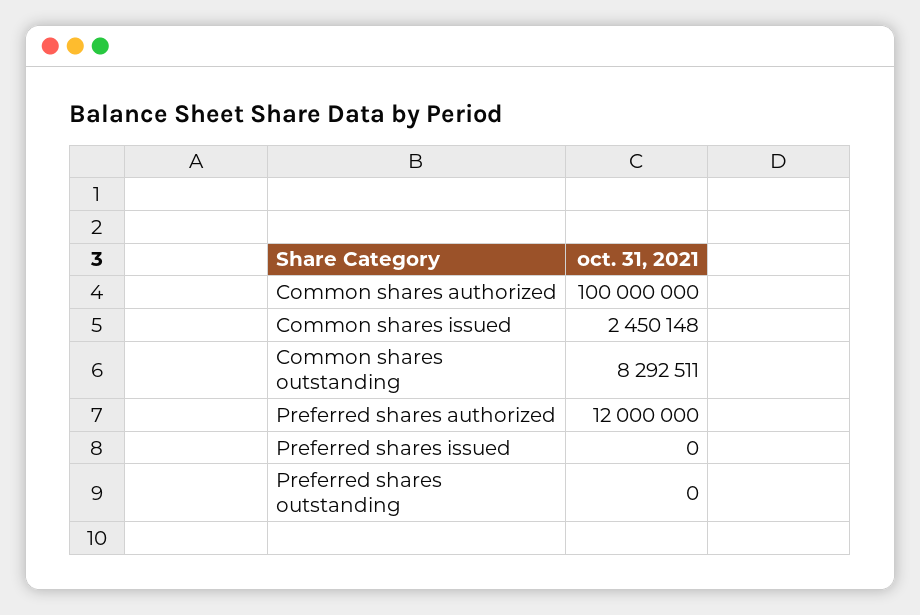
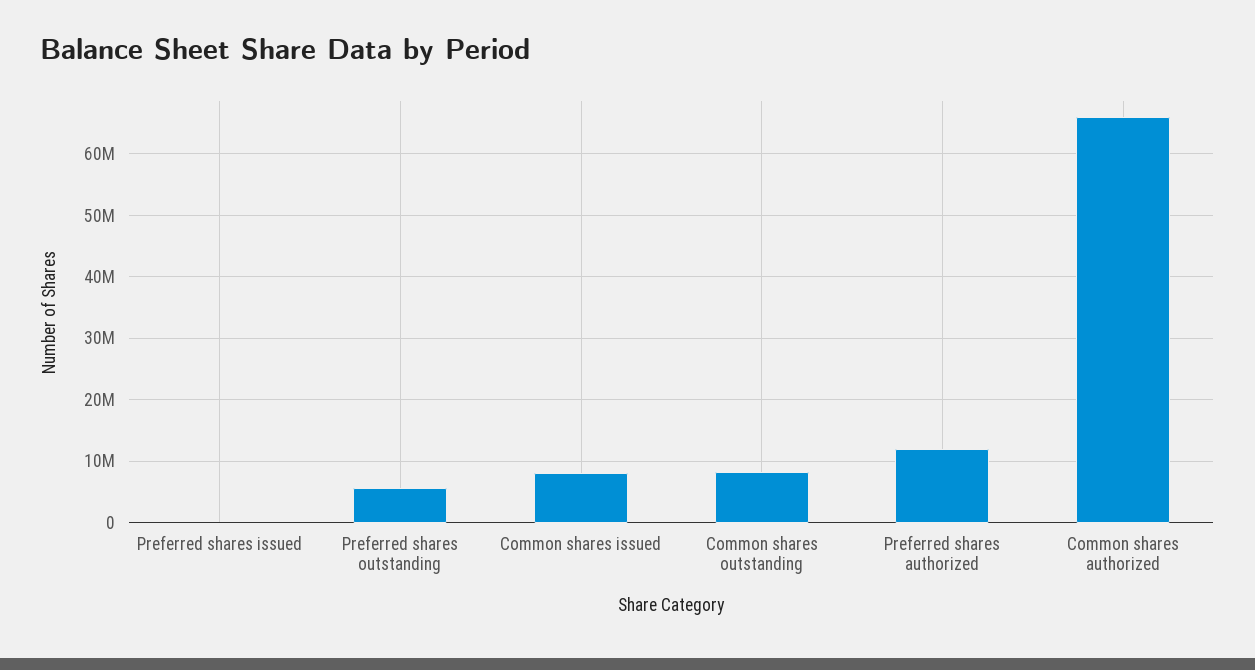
Common shares authorized: 100000000 -> 66000000
Common shares issued: 2450148 -> 8000000
Preferred shares outstanding: 0 -> 6000000

